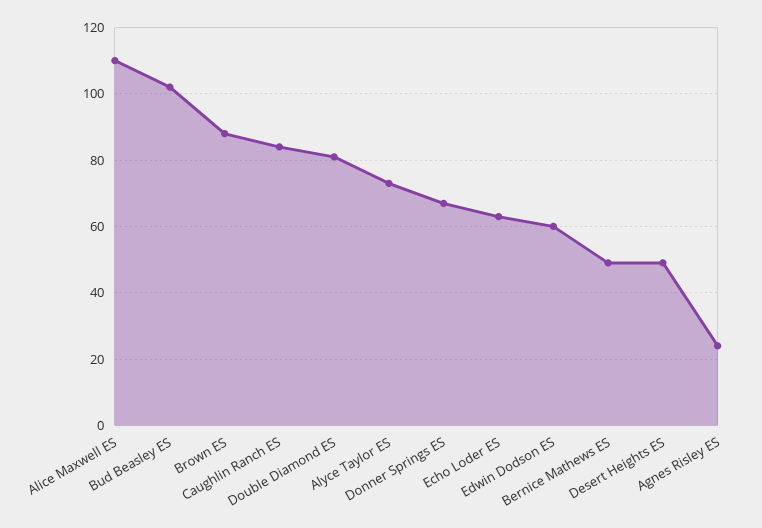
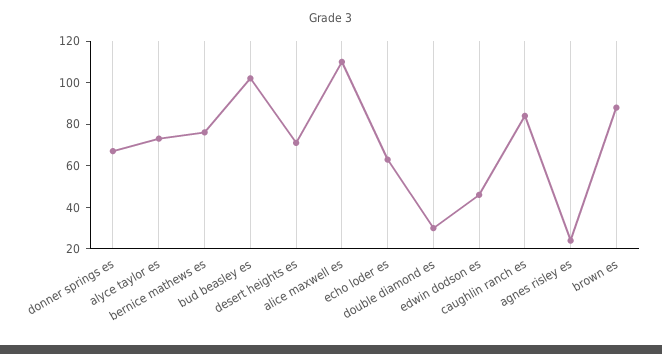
Double Diamond ES: 80 -> 30
Edwin Dodson ES: 60 -> 45
Bernice Mathews ES: 50 -> 75
Desert Heights ES: 50 -> 70

